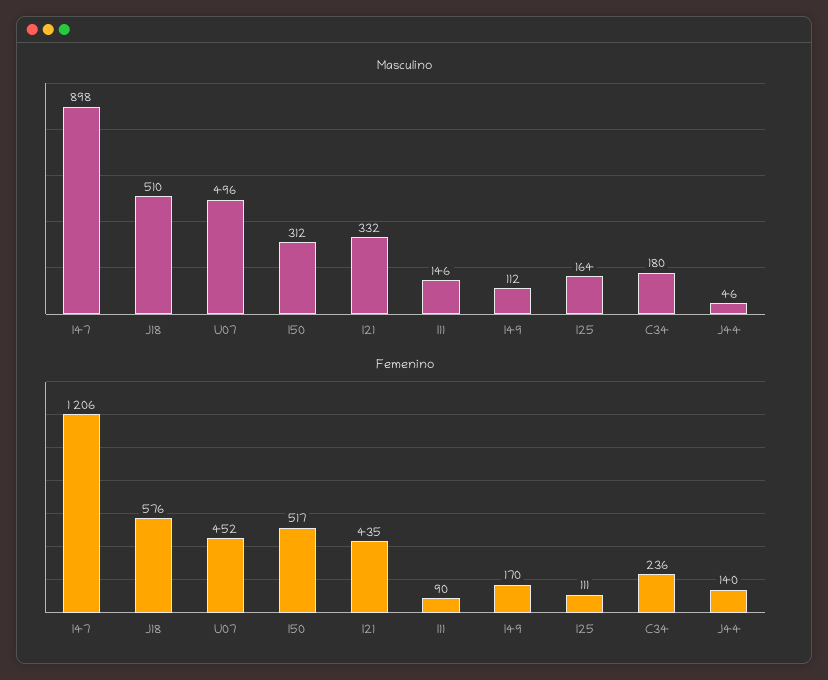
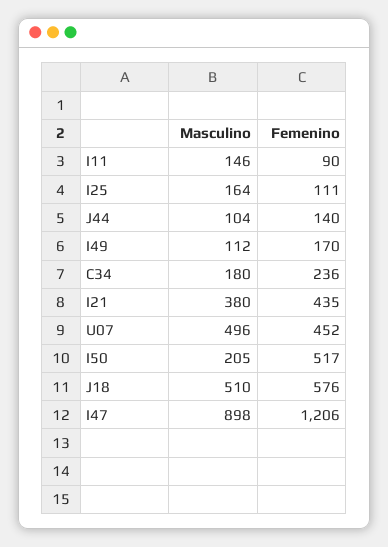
Masculino, I50: 312 -> 205
Masculino, I21: 332 -> 380
Masculino, J44: 46 -> 104

